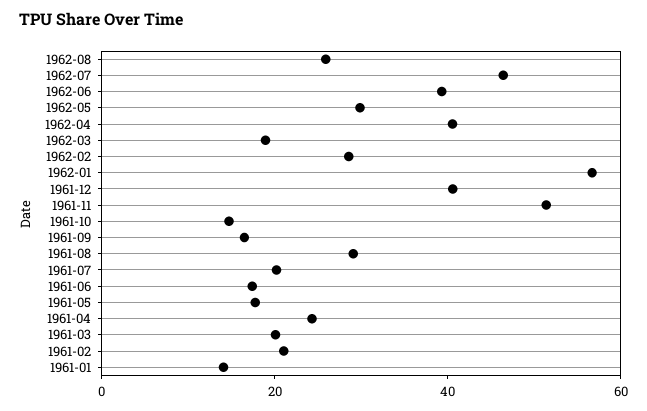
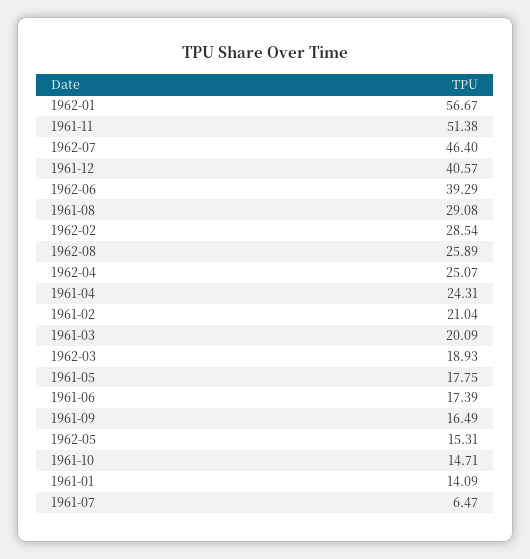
1962-05: 30 -> 15.31
1962-04: 40 -> 25.07
1961-07: 20 -> 6.47

